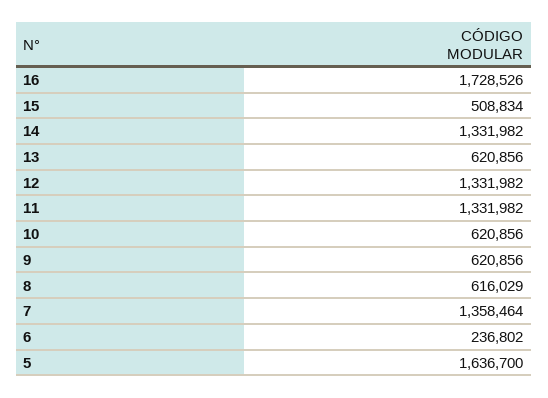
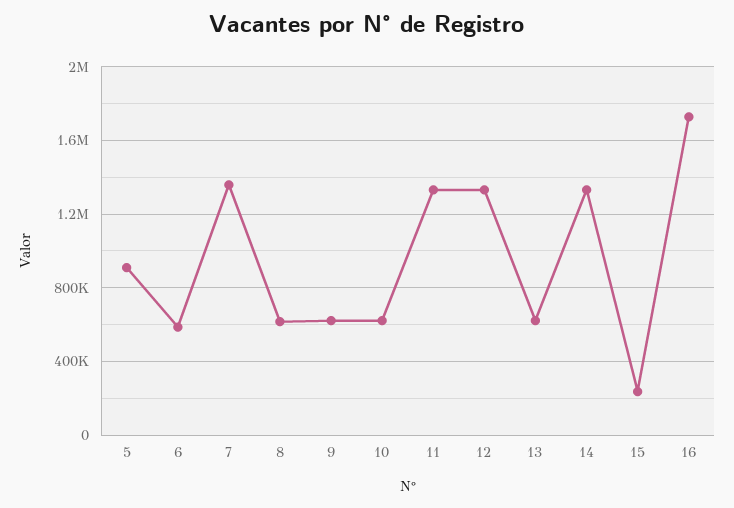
15: 508834 -> 250000
6: 236802 -> 600000
5: 1636700 -> 900000

